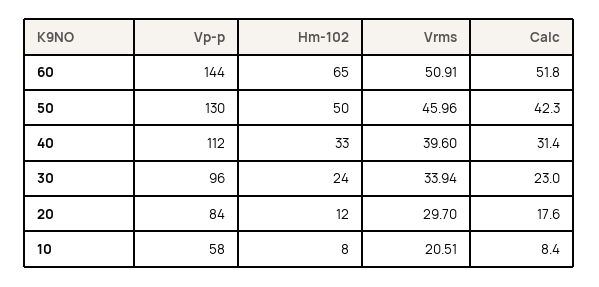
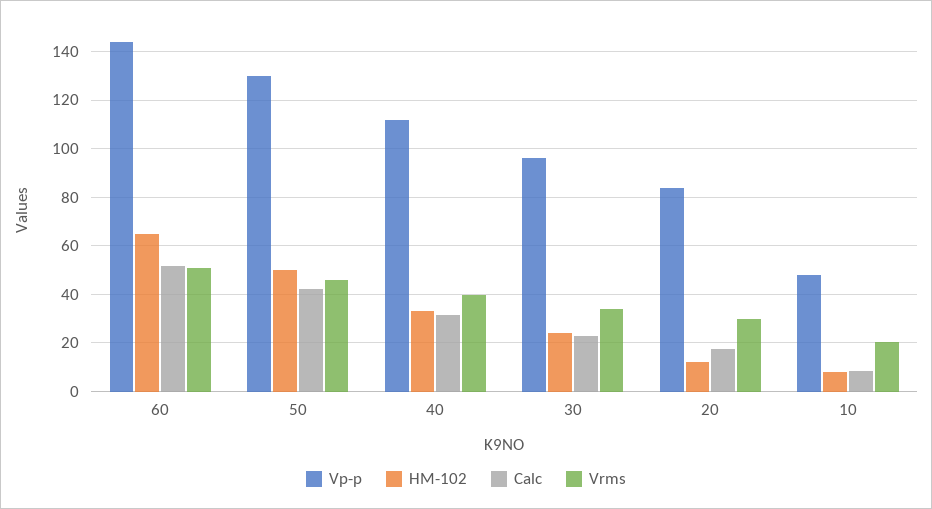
Vp-p, 10: 58 -> 47.5

